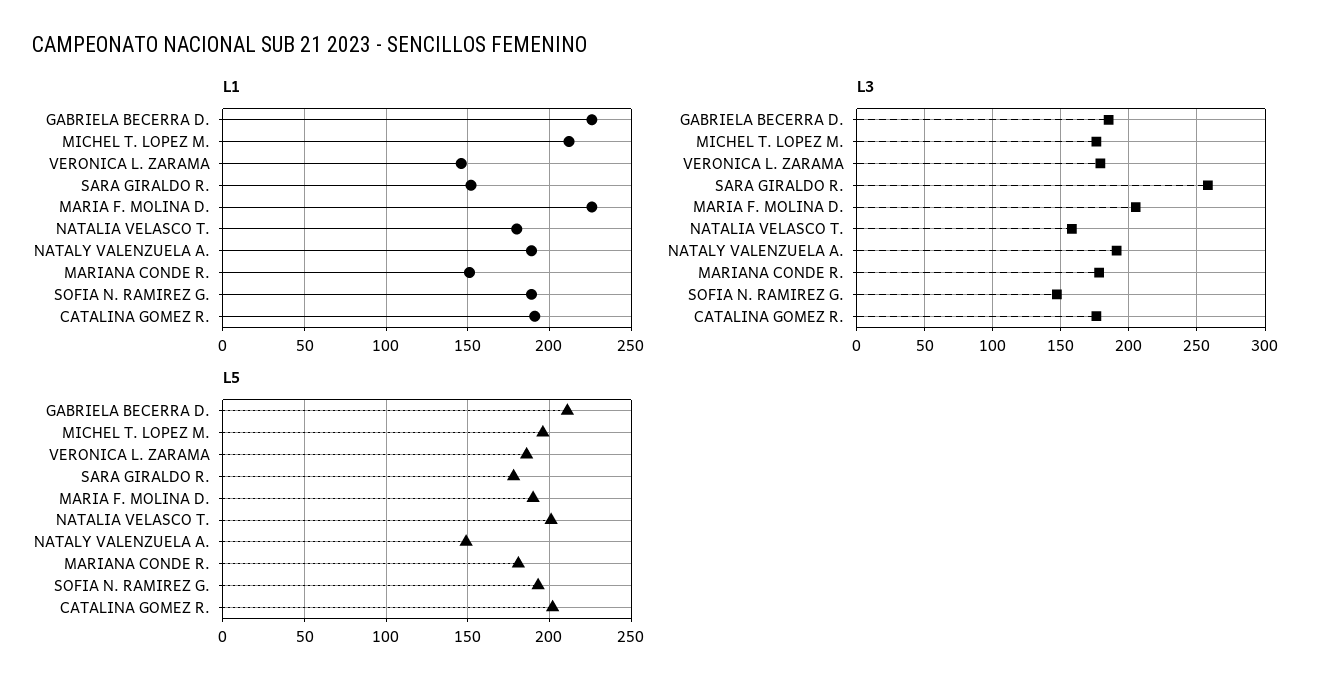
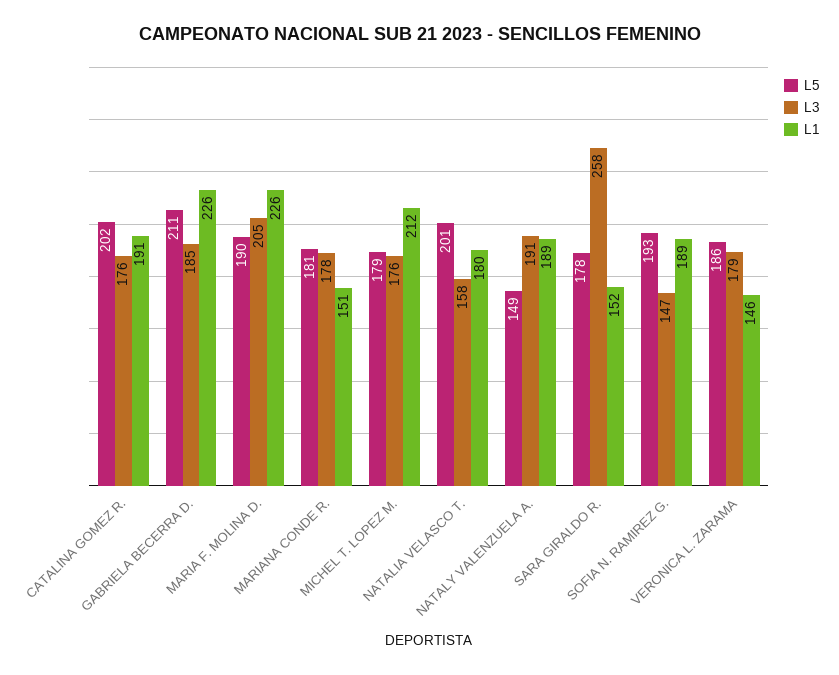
L5, MICHEL T. LOPEZ M.: 195 -> 179

